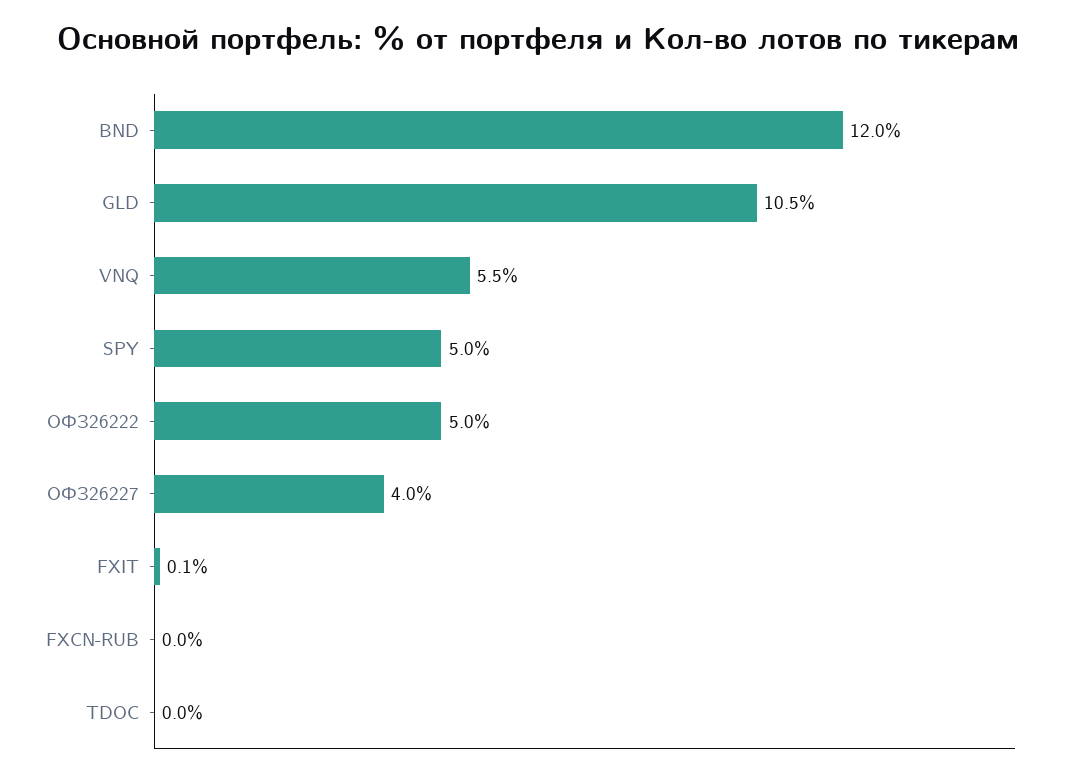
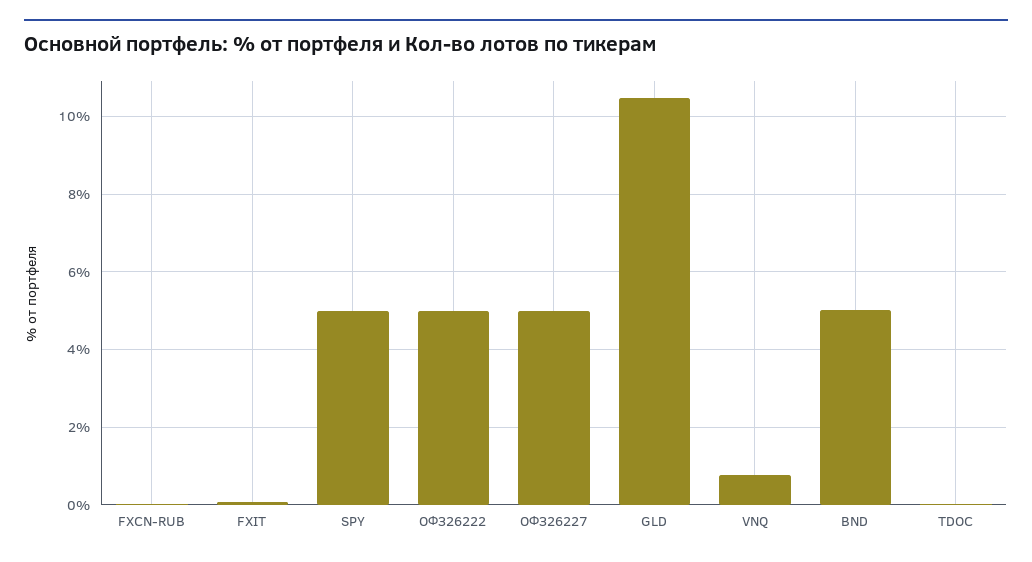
BND: 12 -> 5
VNQ: 5.5 -> 0.8
ОФЗ26227: 4 -> 5

